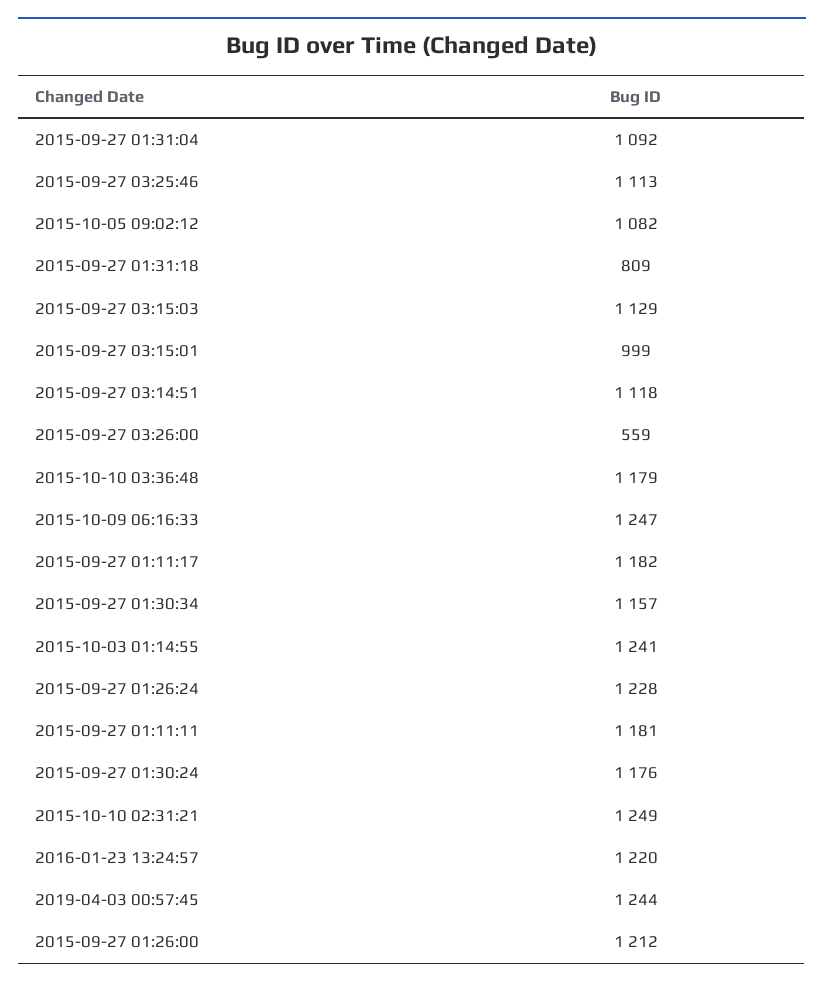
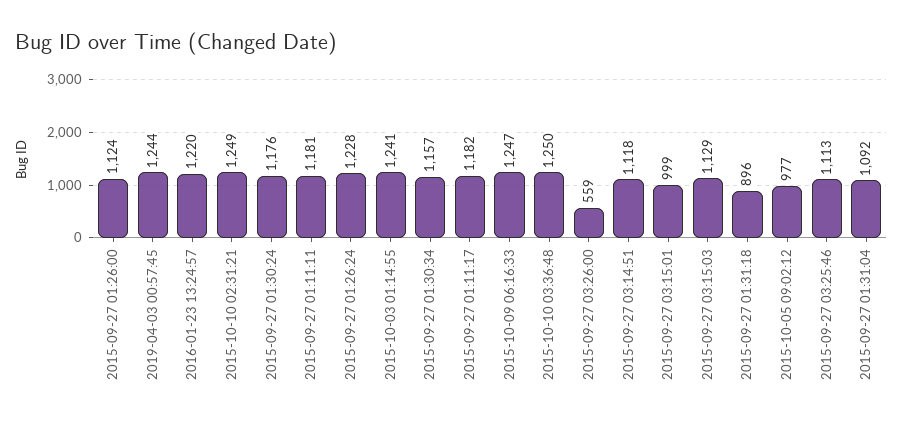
2015-10-05 09:02:12: 1082 -> 977
2015-09-27 01:31:18: 809 -> 896
2015-10-10 03:36:48: 1179 -> 1250
2015-09-27 01:26:00: 1212 -> 1124

